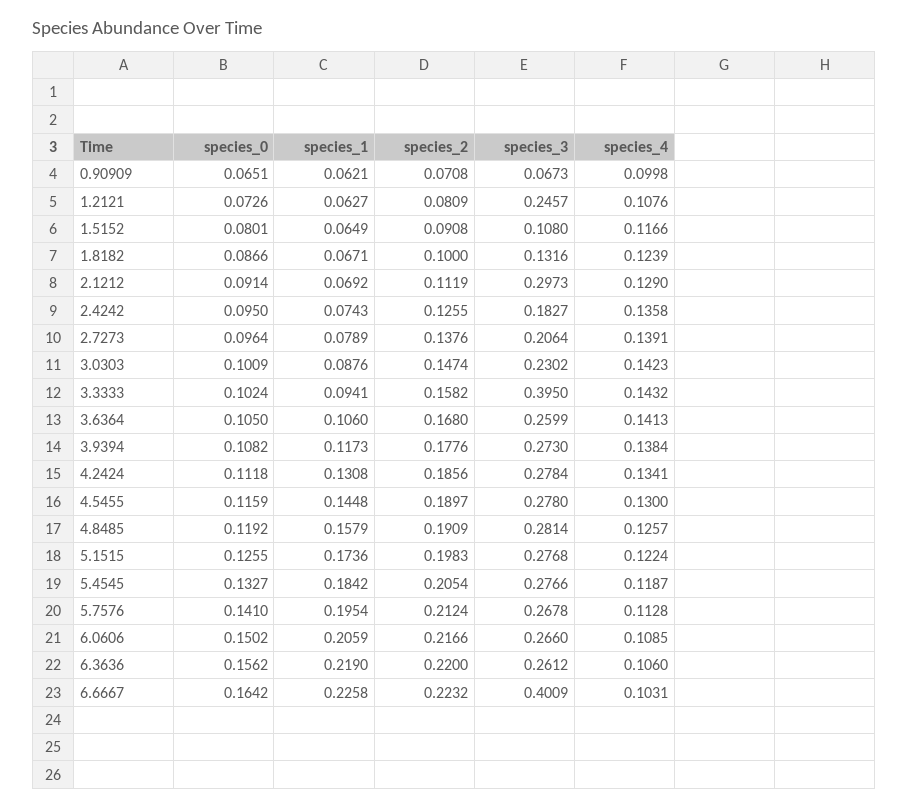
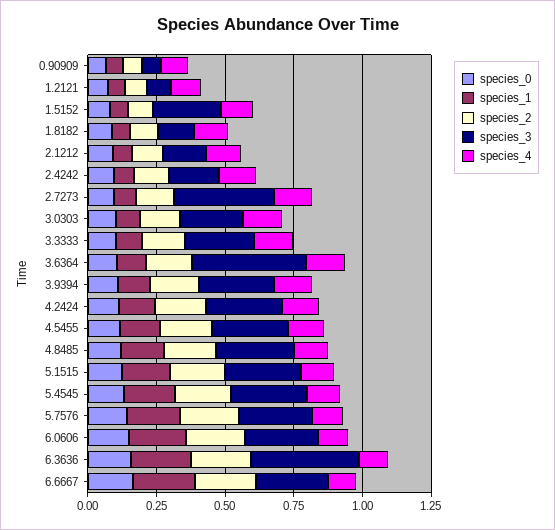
species_3, 1.2121: 0.2457 -> 0.1
species_3, 1.5152: 0.108 -> 0.25
species_3, 2.1212: 0.2973 -> 0.15
species_3, 2.7273: 0.2064 -> 0.35
species_3, 3.3333: 0.395 -> 0.25
species_3, 3.6364: 0.2599 -> 0.4
species_3, 6.3636: 0.2612 -> 0.4
species_3, 6.6667: 0.4009 -> 0.25

